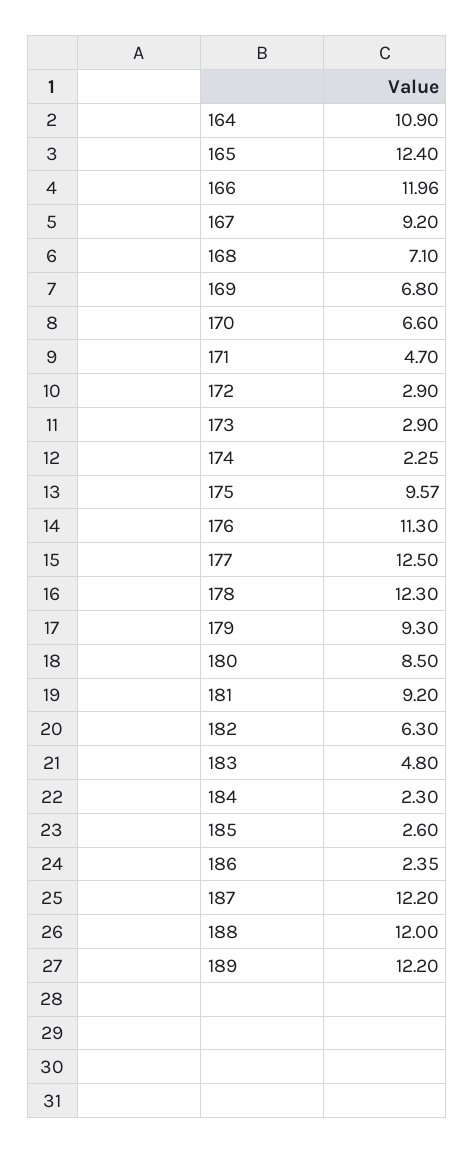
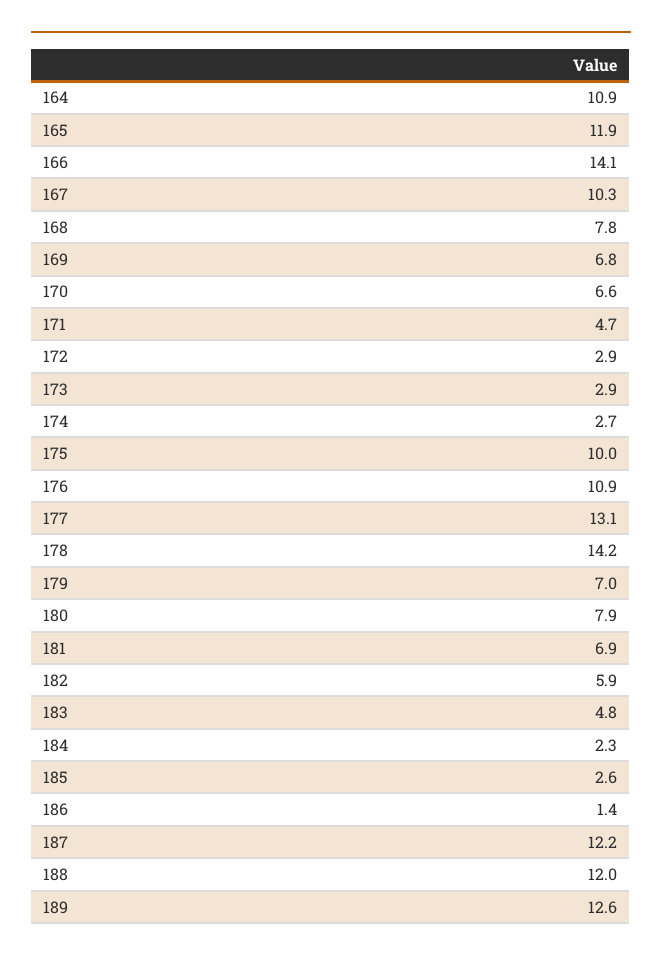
165: 12.4 -> 11.9
166: 11.96 -> 14.1
167: 9.2 -> 10.3
168: 7.1 -> 7.8
174: 2.25 -> 2.7
175: 9.57 -> 10
176: 11.3 -> 10.9
177: 12.5 -> 13.1
178: 12.3 -> 14.2
179: 9.3 -> 7
180: 8.5 -> 7.9
181: 9.2 -> 6.9
182: 6.3 -> 5.9
186: 2.35 -> 1.4
189: 12.2 -> 12.6

